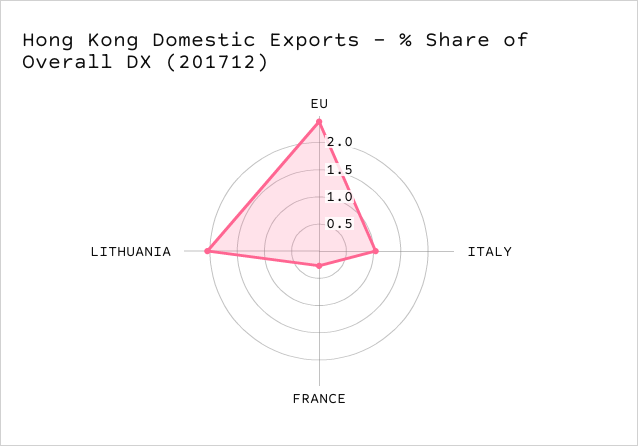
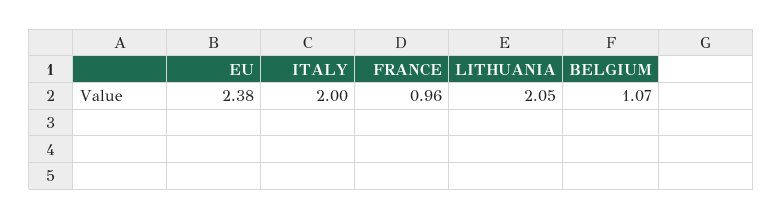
ITALY: 1 -> 2
FRANCE: 0.25 -> 0.96
BELGIUM: none -> 1.07

